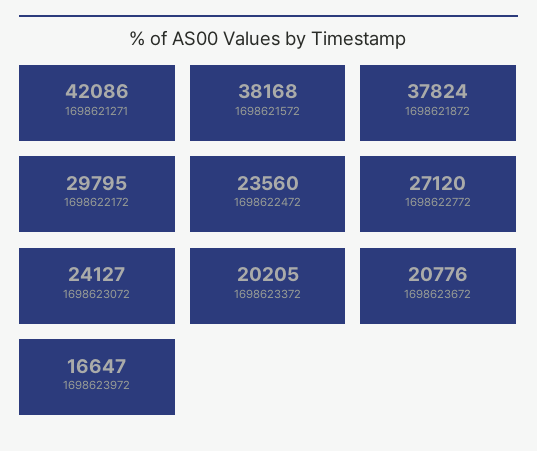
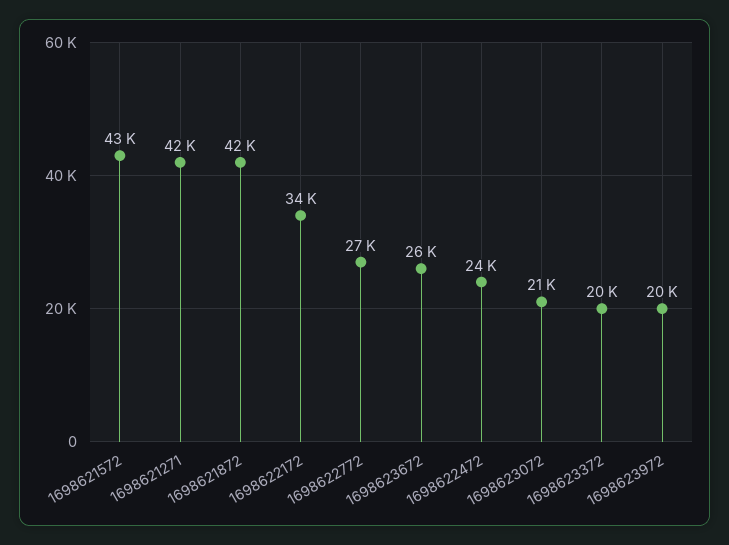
1698621572: 38168 -> 43000
1698621872: 37824 -> 42000
1698622172: 29795 -> 34000
1698623072: 24127 -> 21000
1698623672: 20776 -> 26000
1698623972: 16647 -> 20000

